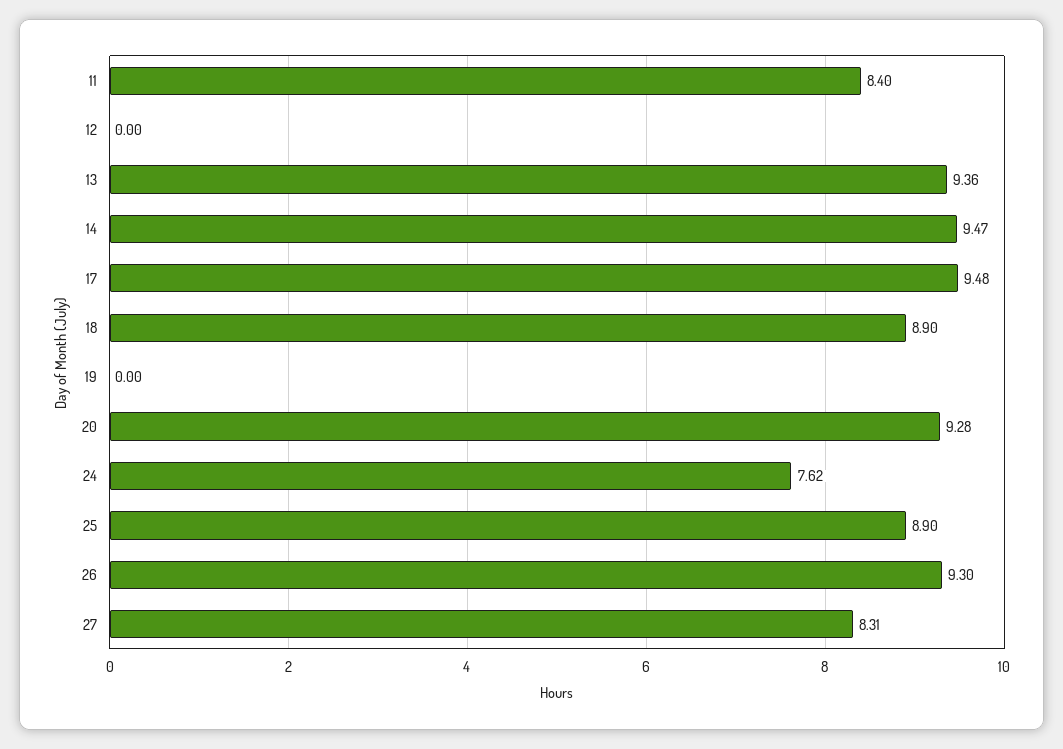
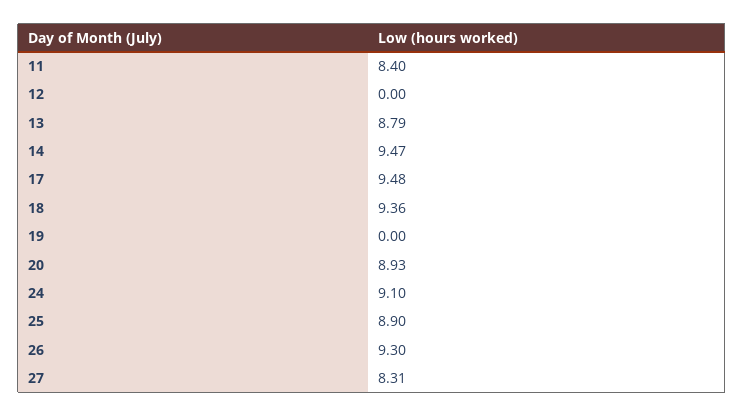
13: 9.36 -> 8.79
18: 8.9 -> 9.36
20: 9.28 -> 8.93
24: 7.62 -> 9.1

